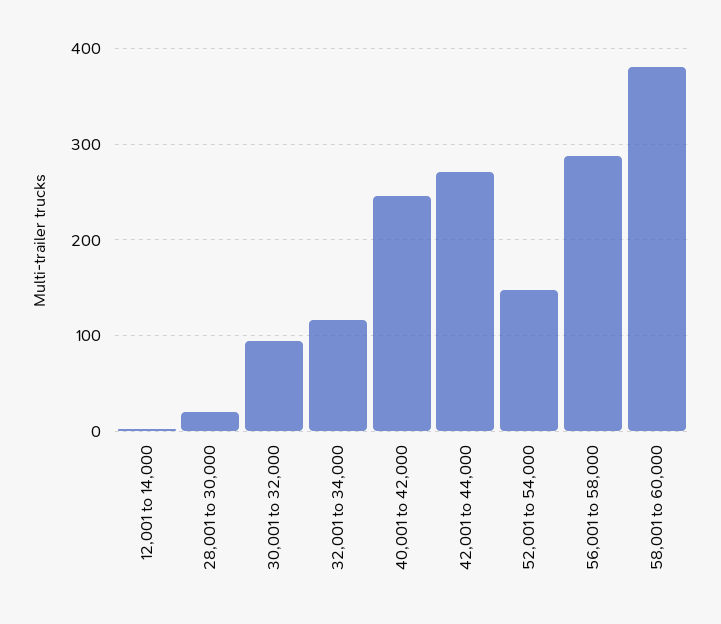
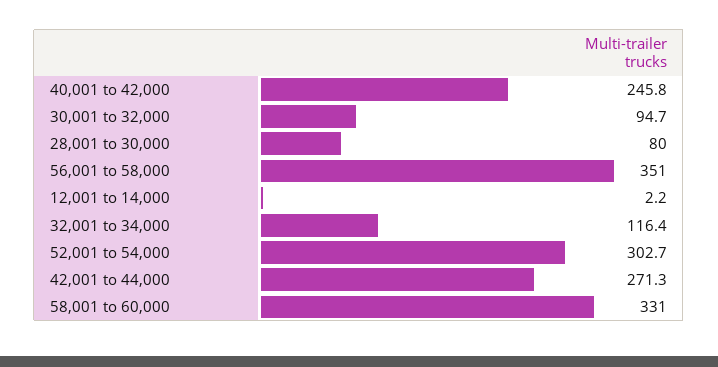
28,001 to 30,000: 20 -> 80
52,001 to 54,000: 150 -> 302.7
56,001 to 58,000: 290 -> 351
58,001 to 60,000: 380 -> 331

